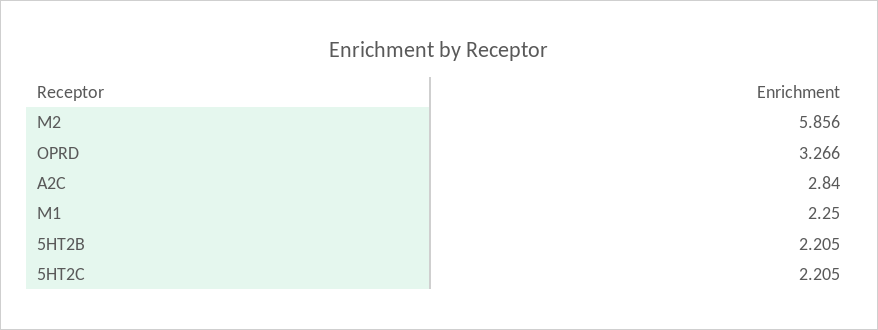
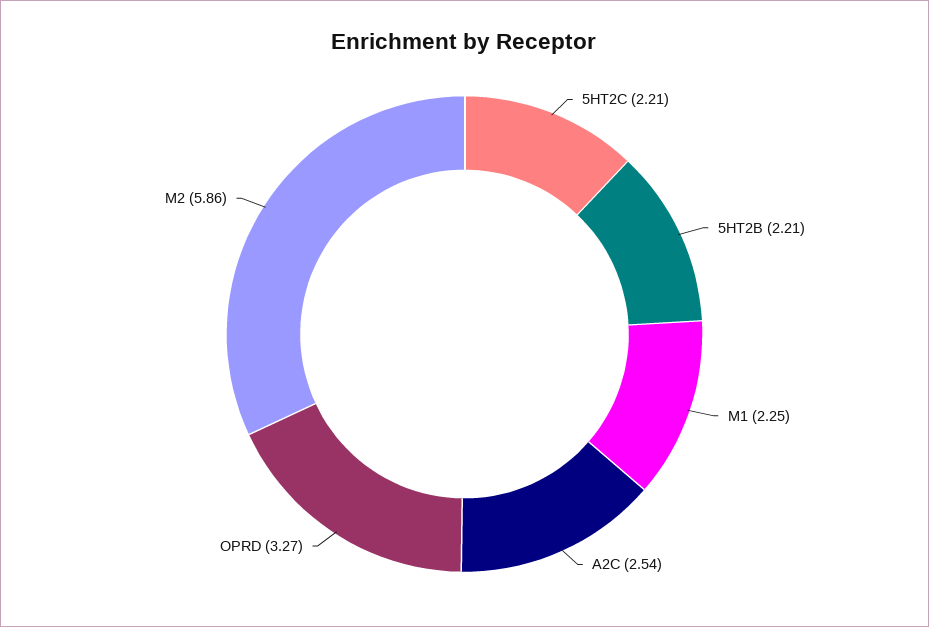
A2C: 2.84 -> 2.54

